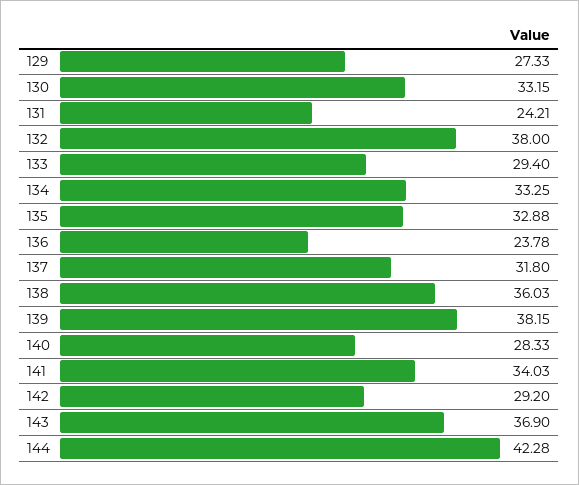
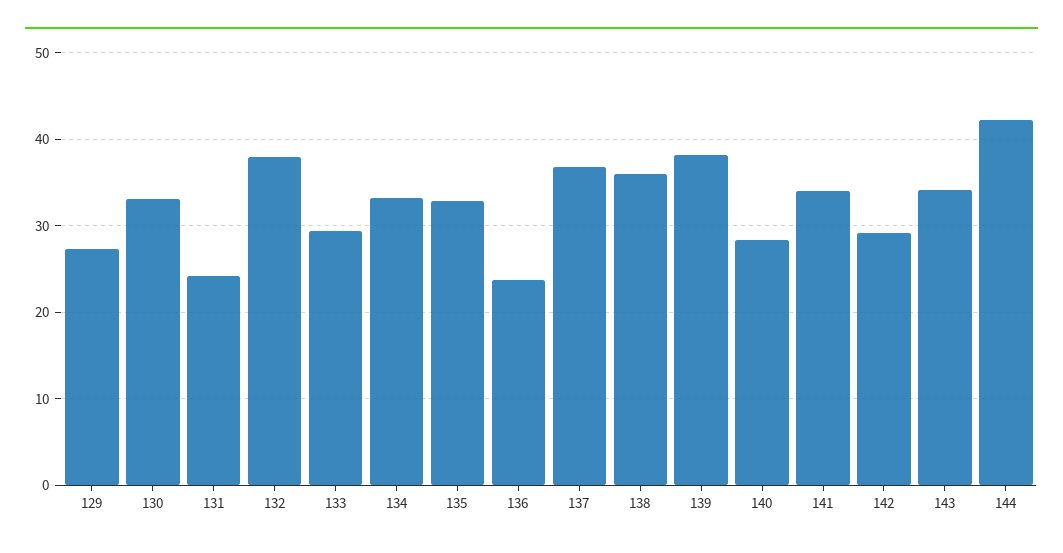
137: 31.8 -> 37
143: 36.9 -> 34

